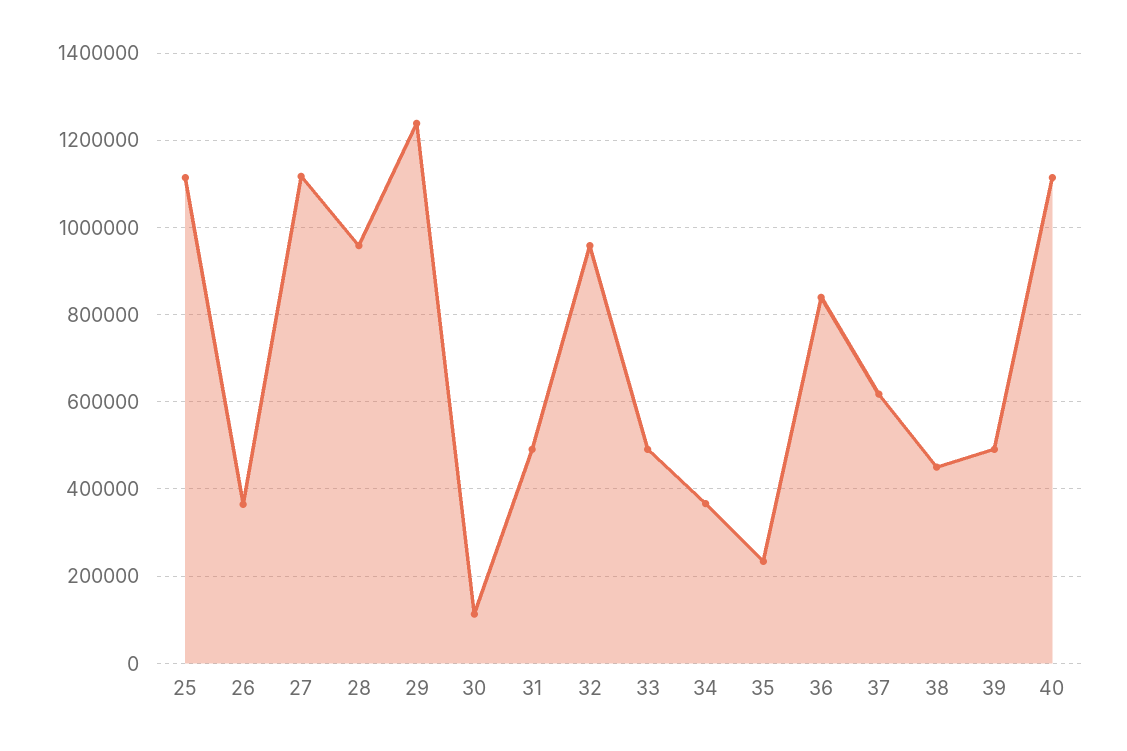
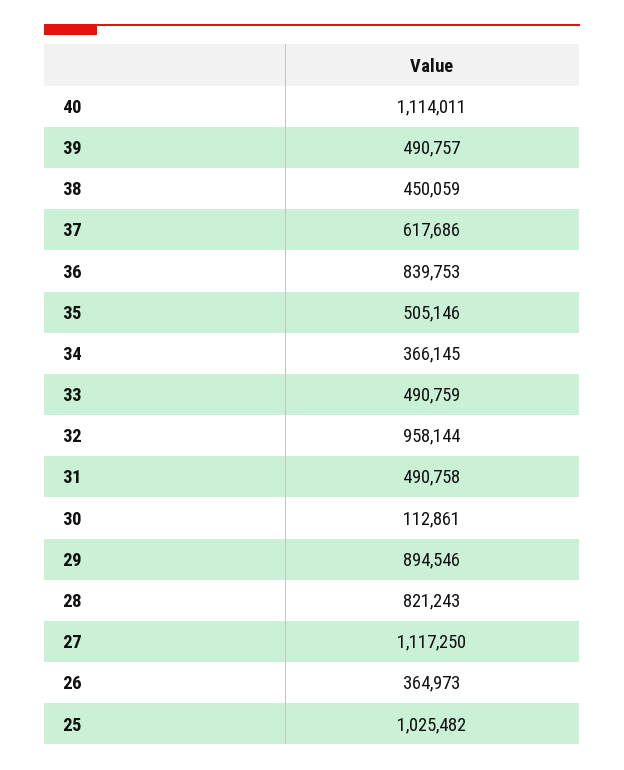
25: 1120000 -> 1025482
28: 960000 -> 821243
29: 1240000 -> 894546
35: 240000 -> 505146

